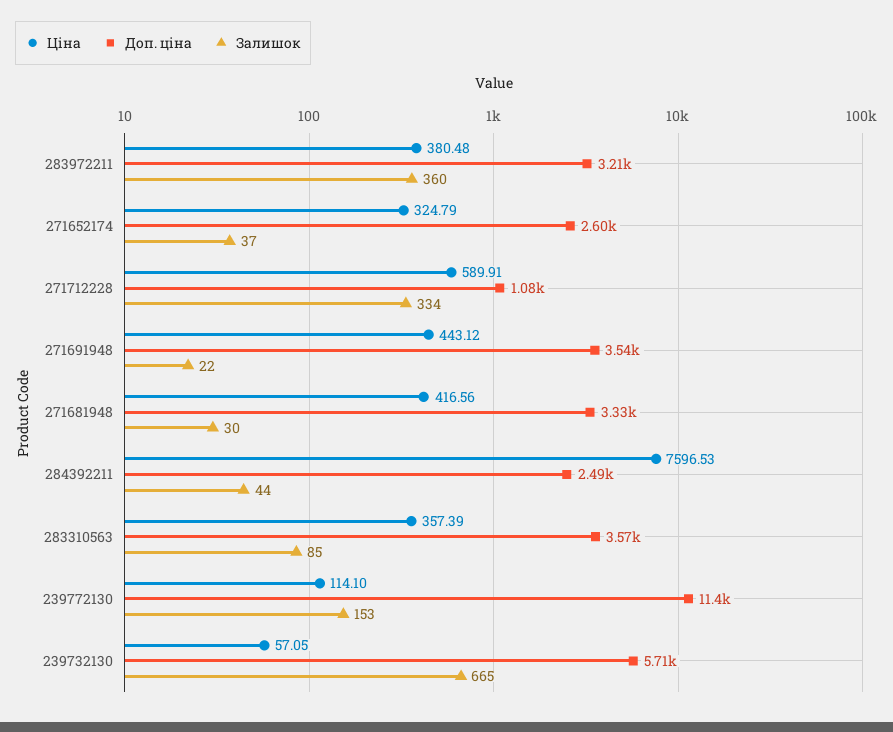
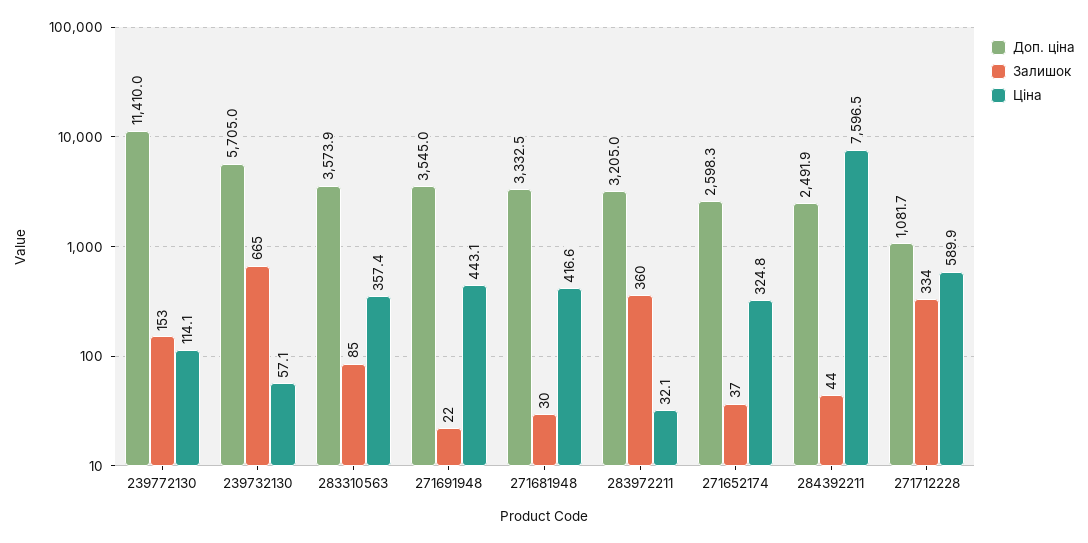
Ціна, 283972211: 380.48 -> 32.1

